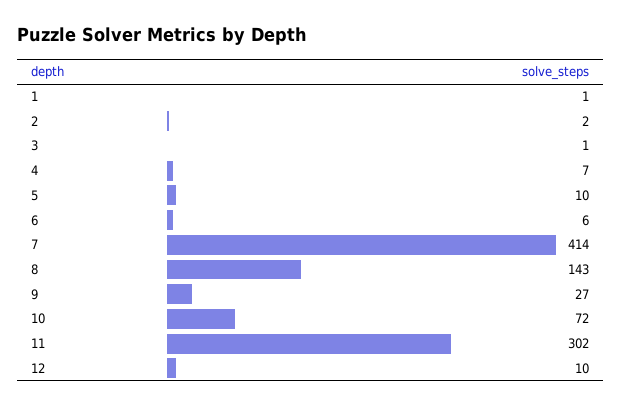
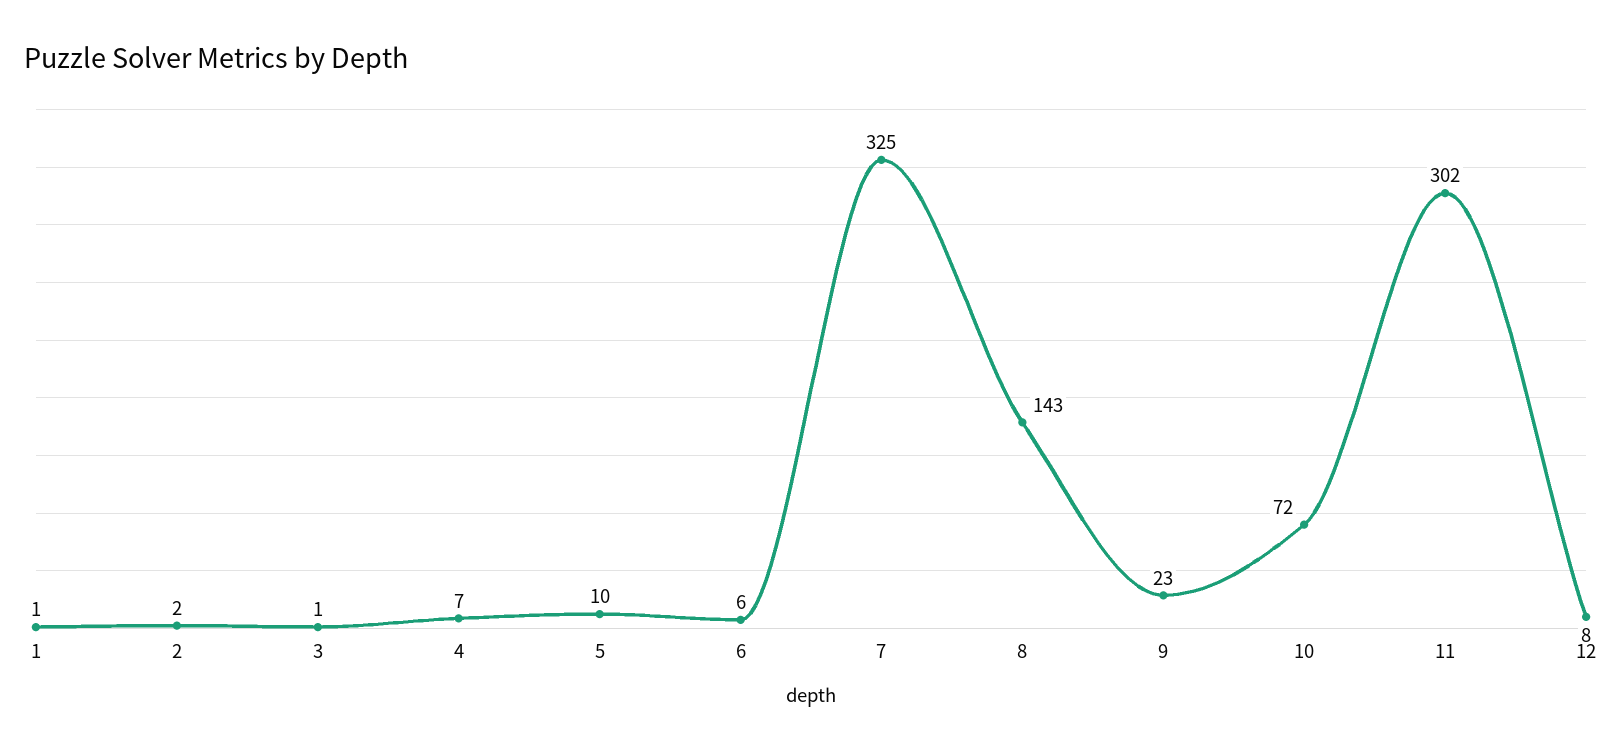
7: 414 -> 325
9: 27 -> 23
12: 10 -> 8

